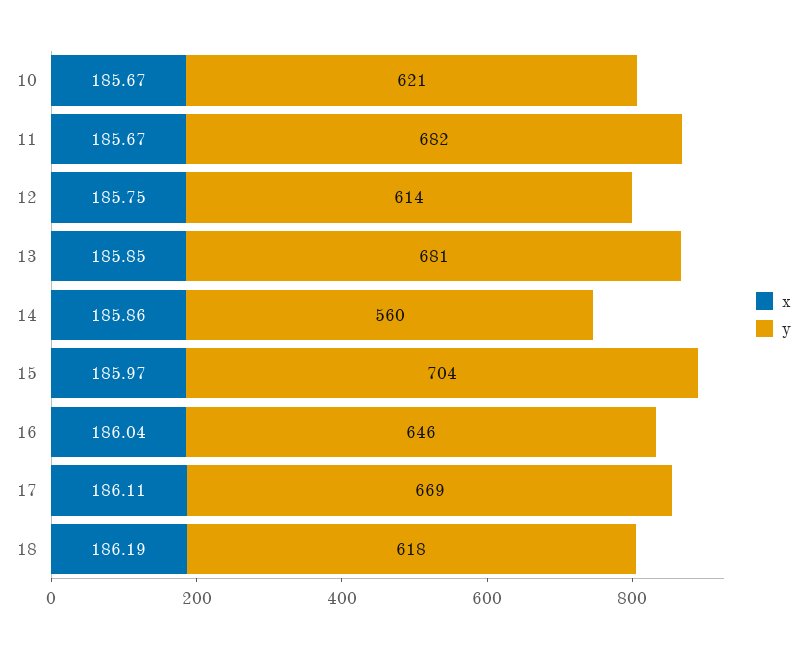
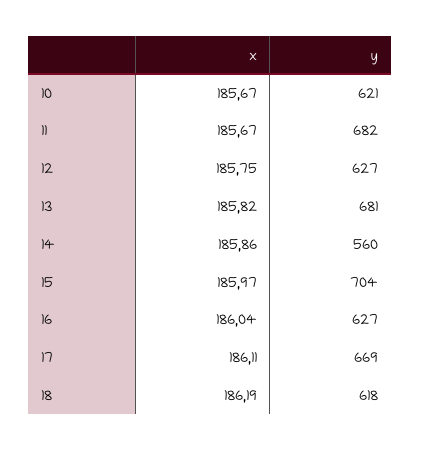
y, 12: 614 -> 627
x, 13: 185.85 -> 185.82
y, 16: 646 -> 627

